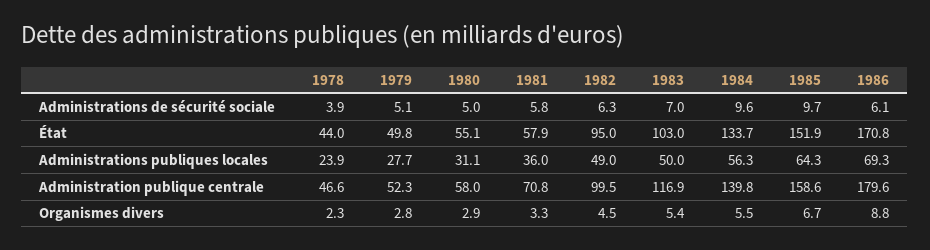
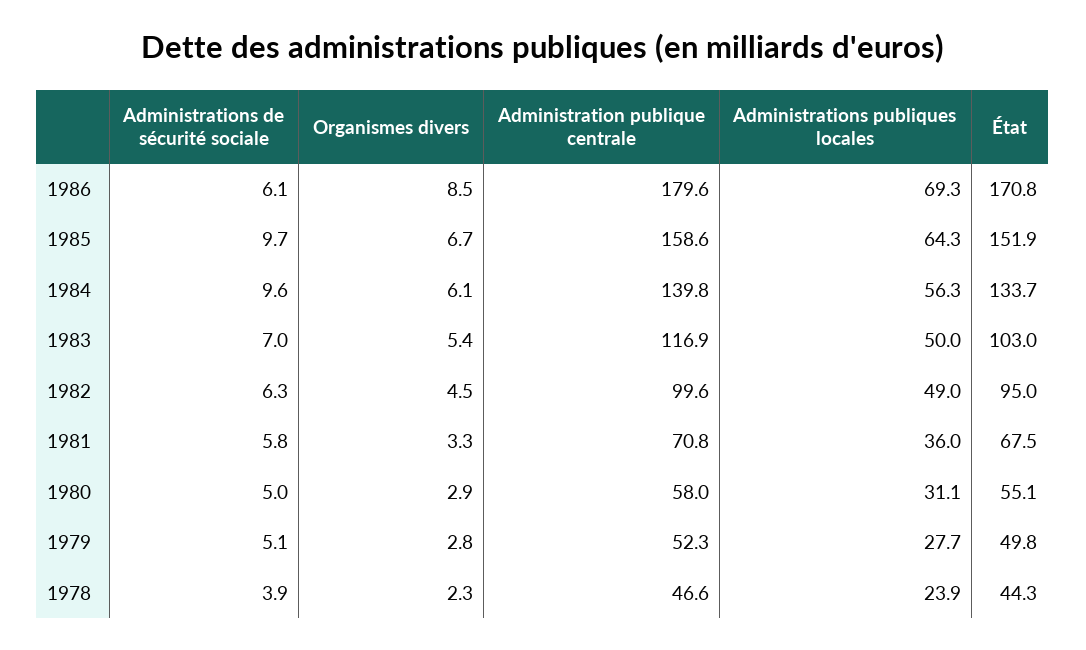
1978, État: 44 -> 44.3
1981, État: 57.9 -> 67.5
1982, Administration publique centrale: 99.5 -> 99.6
1984, Organismes divers: 5.5 -> 6.1
1986, Organismes divers: 8.8 -> 8.5

